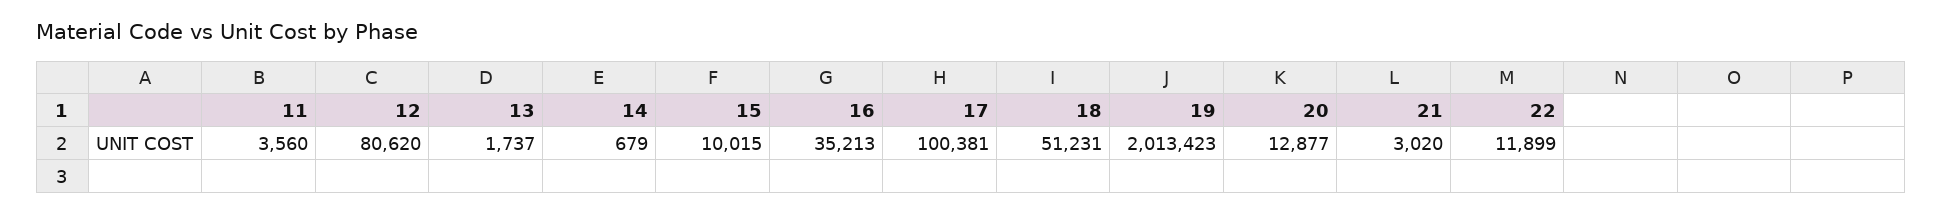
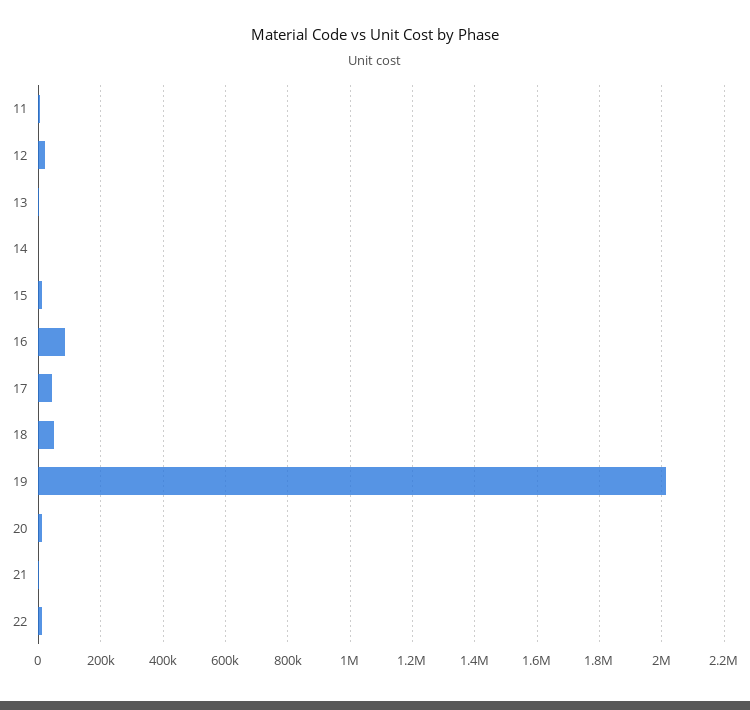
12: 80620 -> 20000
16: 35213 -> 80000
17: 100381 -> 40000

